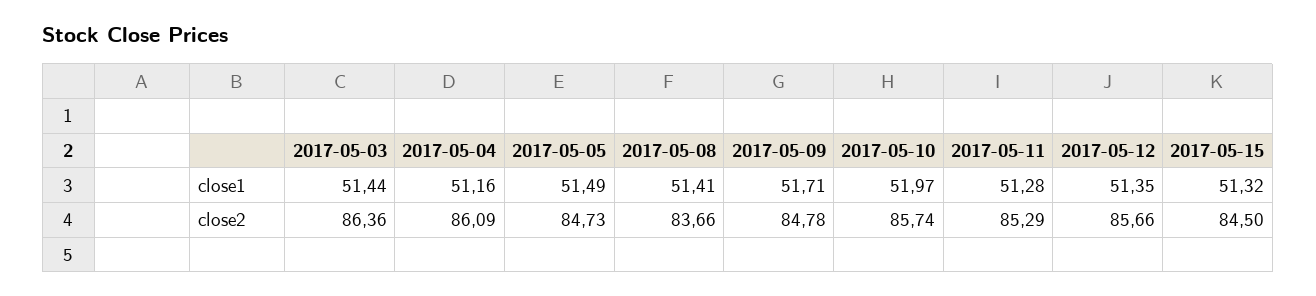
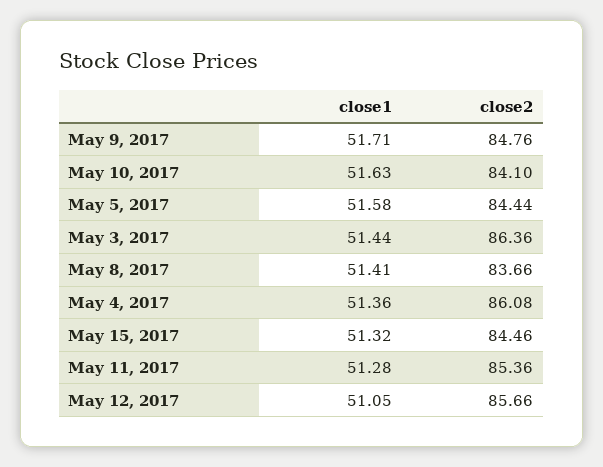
2017-05-04, close1: 51.16 -> 51.36
2017-05-05, close1: 51.49 -> 51.58
2017-05-10, close1: 51.97 -> 51.63
2017-05-12, close1: 51.35 -> 51.05
2017-05-04, close2: 86.09 -> 86.08
2017-05-05, close2: 84.73 -> 84.44
2017-05-09, close2: 84.78 -> 84.76
2017-05-10, close2: 85.74 -> 84.1
2017-05-11, close2: 85.29 -> 85.36
2017-05-15, close2: 84.5 -> 84.46

